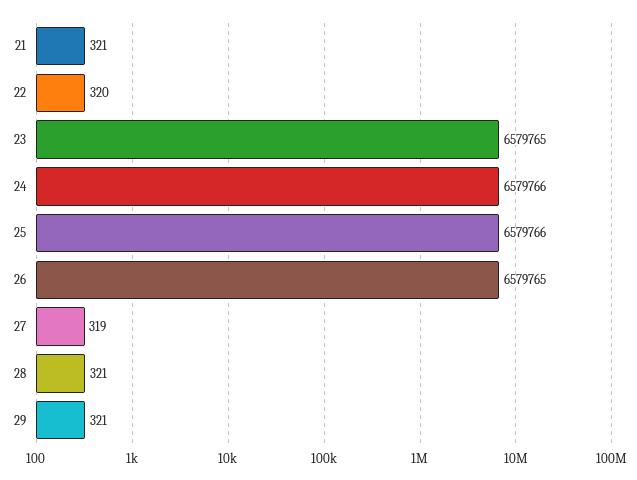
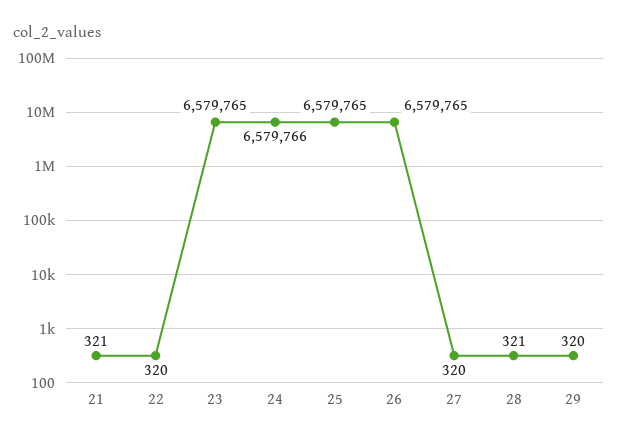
25: 6579766 -> 6579765
27: 319 -> 320
29: 321 -> 320

